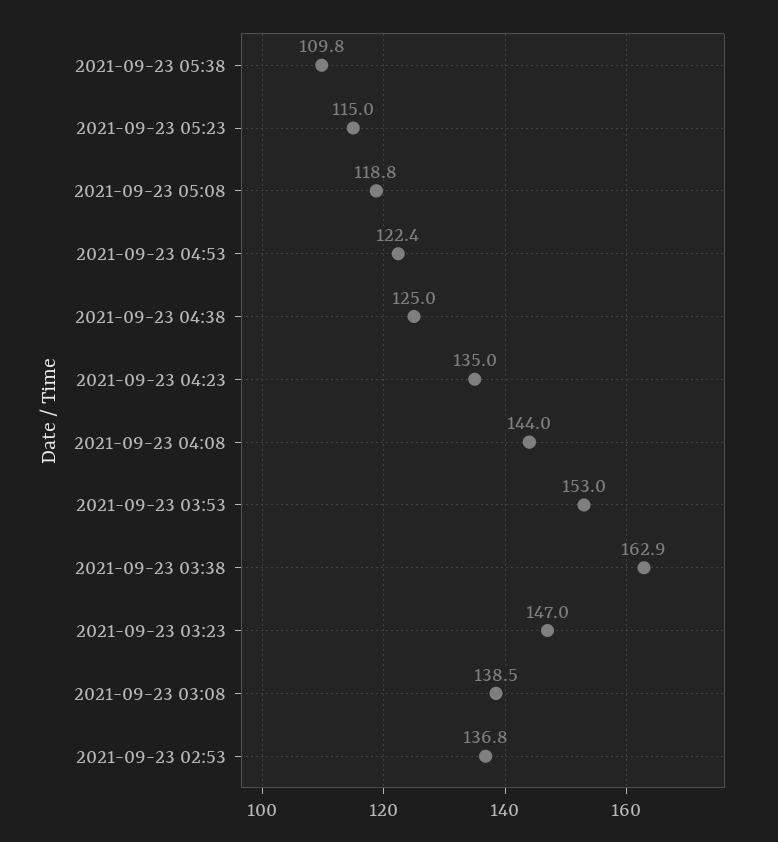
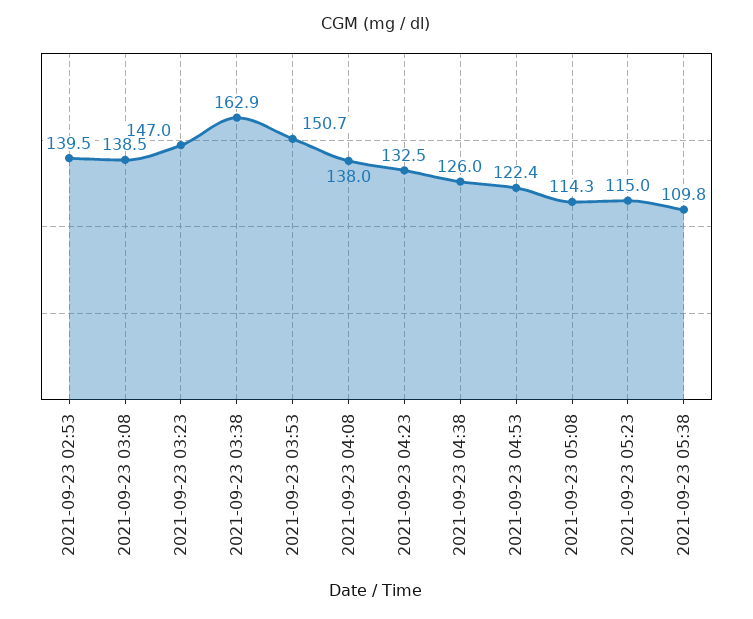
2021-09-23 05:08: 118.8 -> 114.3
2021-09-23 04:38: 125 -> 126
2021-09-23 04:23: 135 -> 132.5
2021-09-23 04:08: 144 -> 138
2021-09-23 03:53: 153 -> 150.7
2021-09-23 02:53: 136.8 -> 139.5

